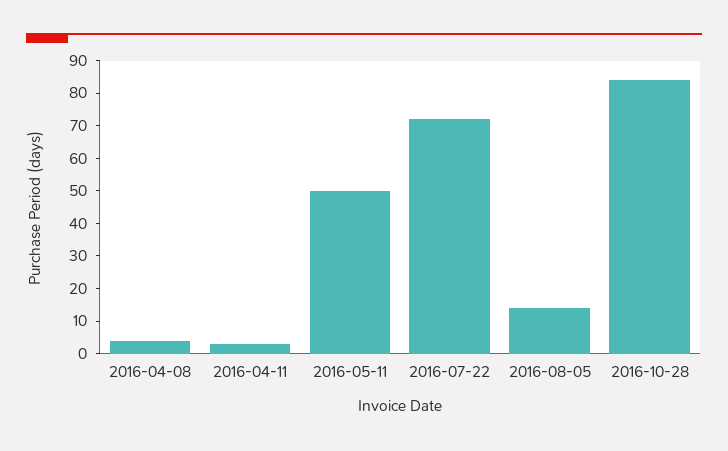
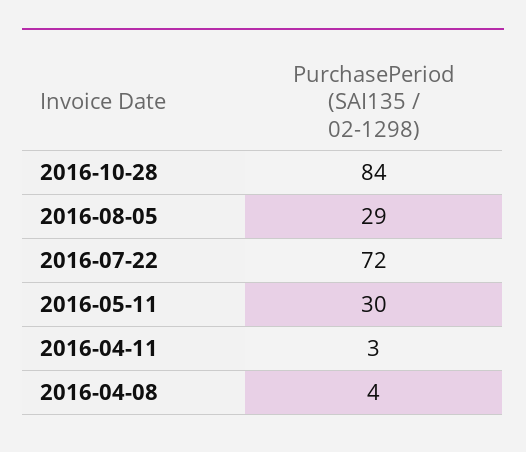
2016-05-11: 50 -> 30
2016-08-05: 15 -> 29

